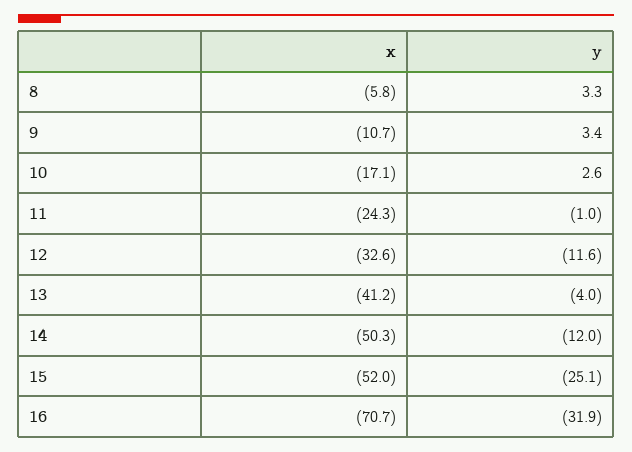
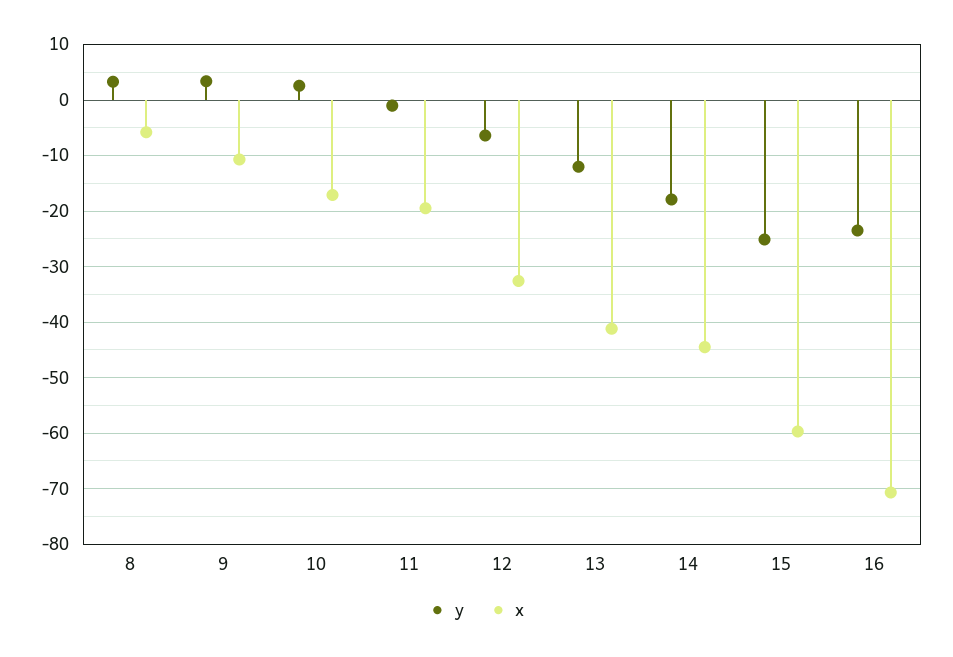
x, 11: -24.3 -> -20
y, 12: -11.6 -> -6
y, 13: -4 -> -12
x, 14: -50.3 -> -44
y, 14: -12 -> -18
x, 15: -52 -> -60
y, 16: -31.9 -> -24

